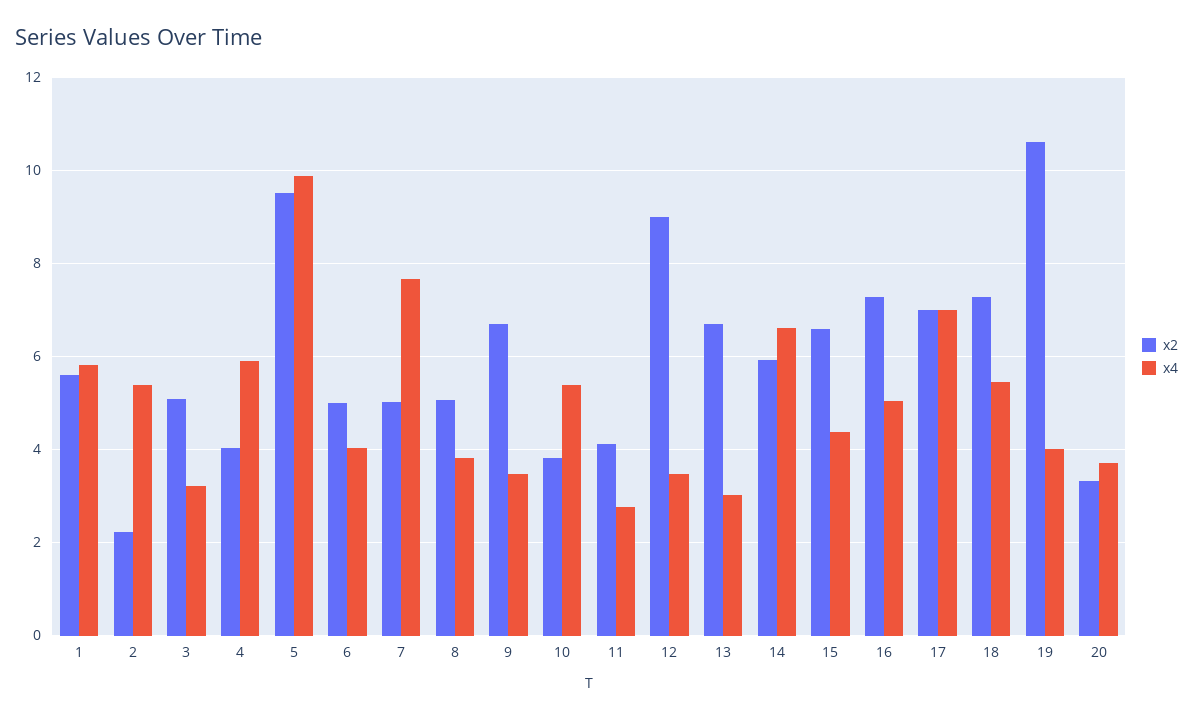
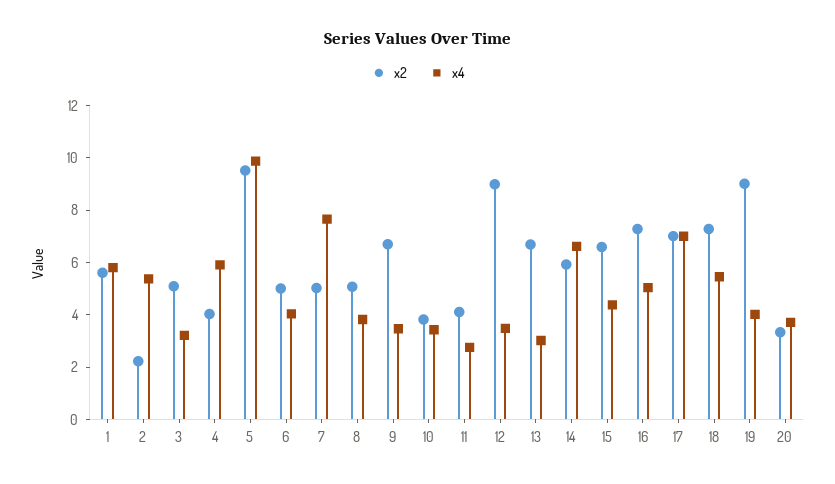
x4, 10: 5.4 -> 3.5
x2, 19: 10.6 -> 9

